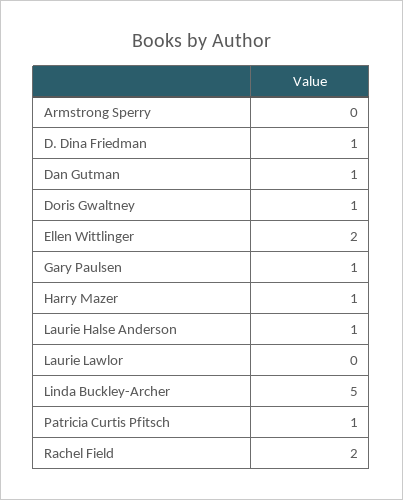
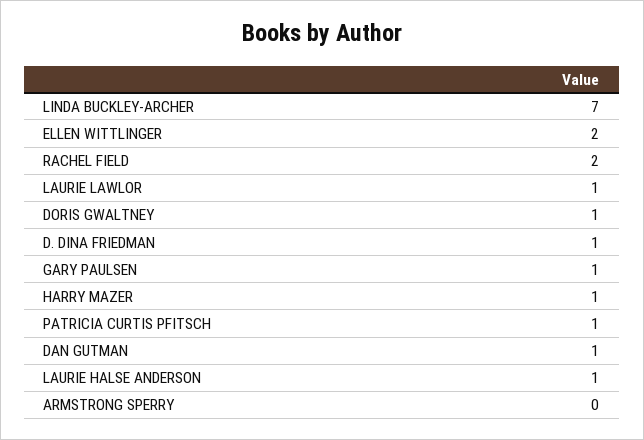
Laurie Lawlor: 0 -> 1
Linda Buckley-Archer: 5 -> 7

